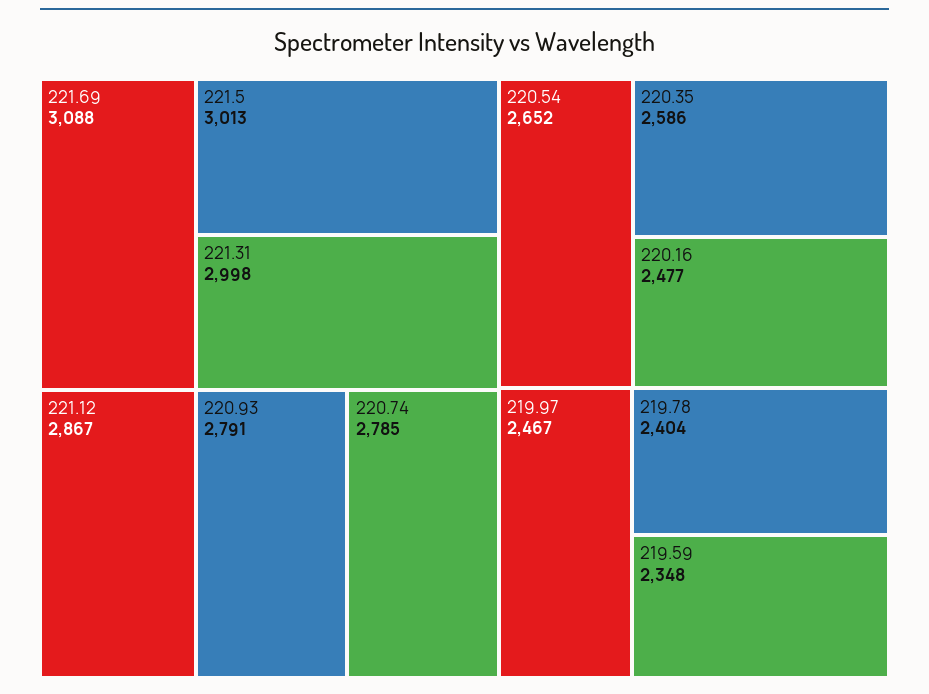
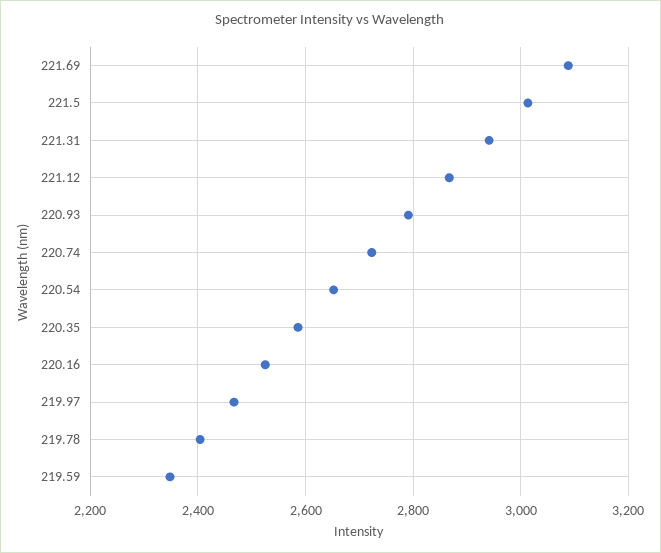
221.31: 2998 -> 2940
220.74: 2785 -> 2720
220.16: 2477 -> 2520

